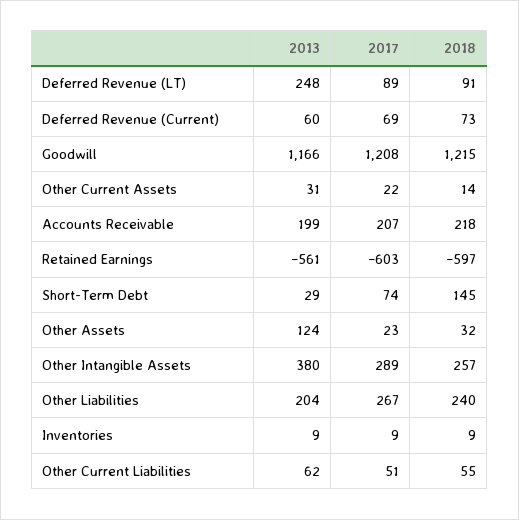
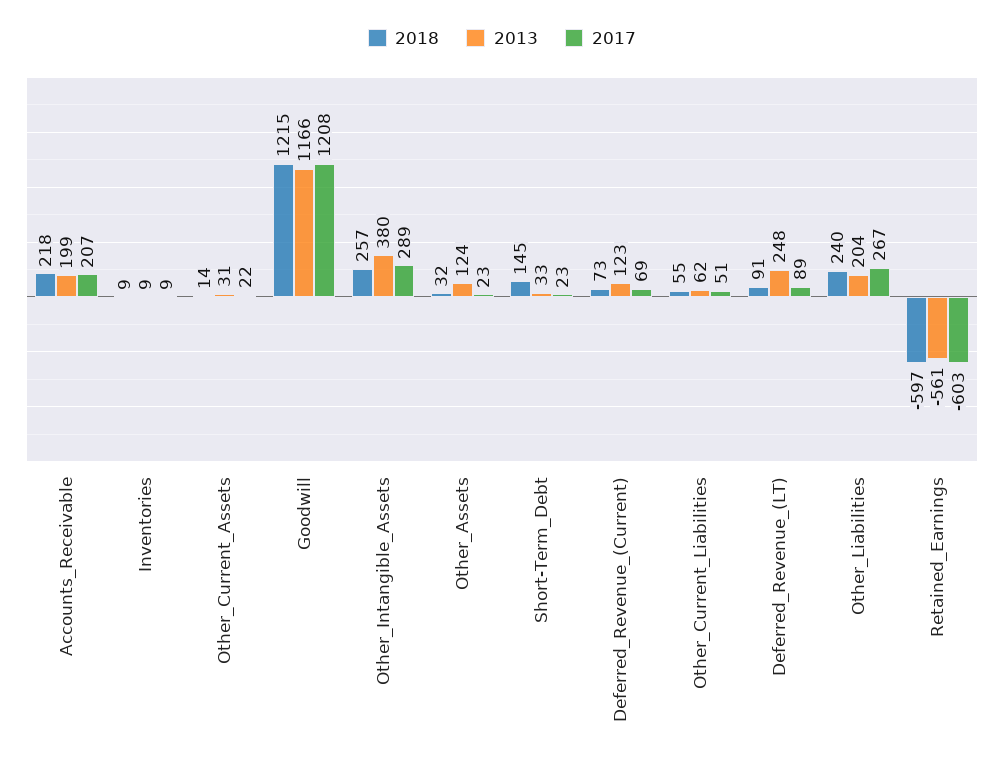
2013, Deferred Revenue (Current): 60 -> 123
2013, Short-Term Debt: 29 -> 33
2017, Short-Term Debt: 74 -> 23

